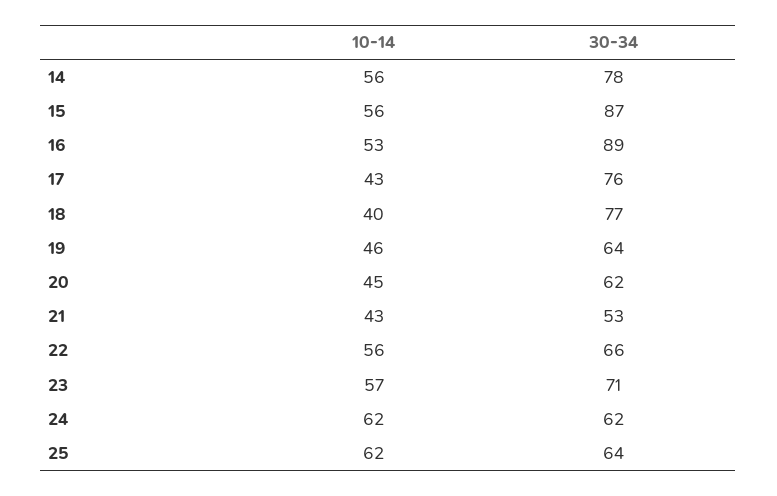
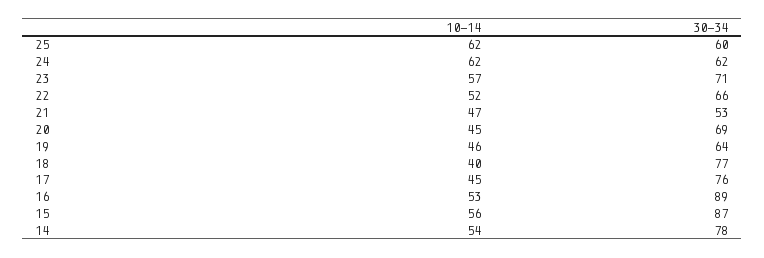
10-14, 14: 56 -> 54
10-14, 17: 43 -> 45
30-34, 20: 62 -> 69
10-14, 21: 43 -> 47
10-14, 22: 56 -> 52
30-34, 25: 64 -> 60

